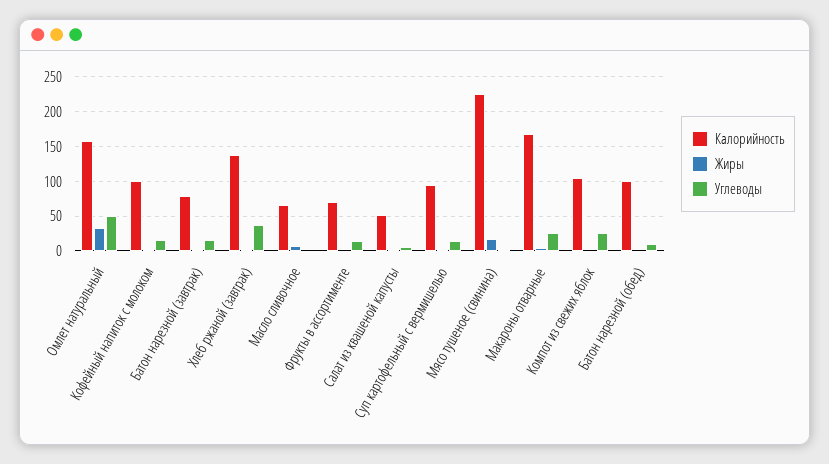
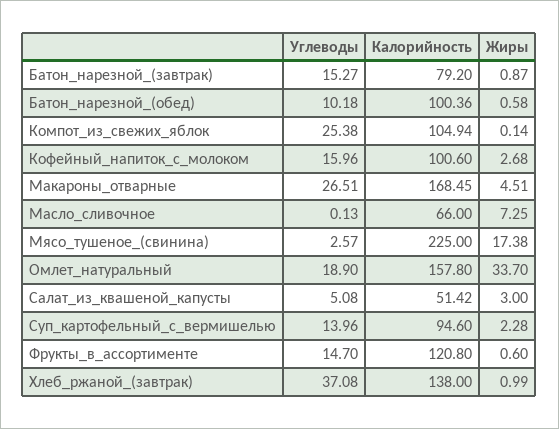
Углеводы, Омлет натуральный: 50 -> 18.9
Калорийность, Фрукты в ассортименте: 70 -> 120.8

